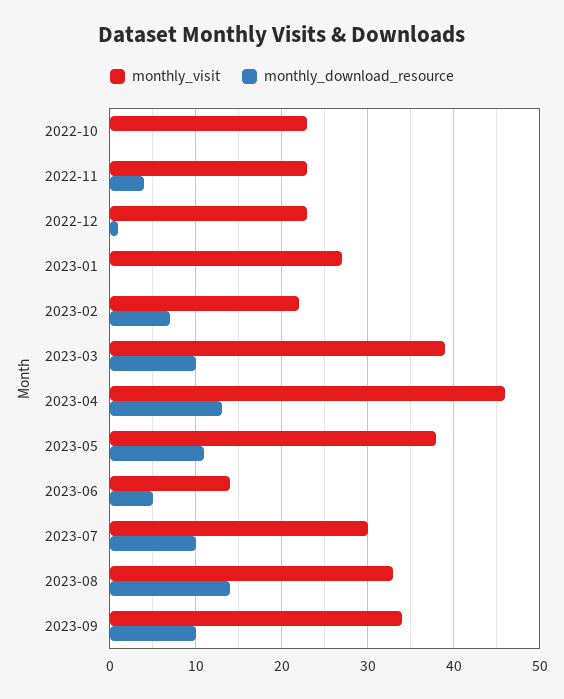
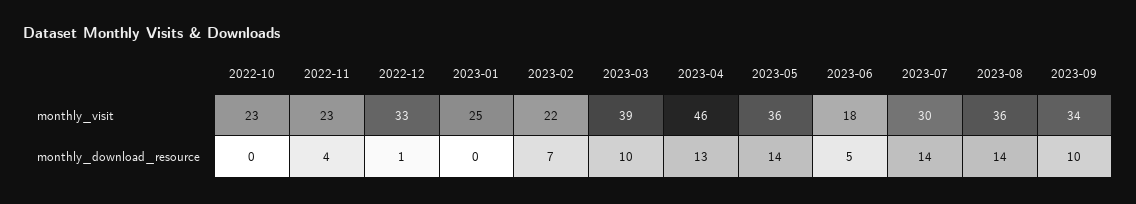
monthly_visit, 2022-12: 23 -> 33
monthly_visit, 2023-01: 27 -> 25
monthly_visit, 2023-05: 38 -> 36
monthly_download_resource, 2023-05: 11 -> 14
monthly_visit, 2023-06: 14 -> 18
monthly_download_resource, 2023-07: 10 -> 14
monthly_visit, 2023-08: 33 -> 36

